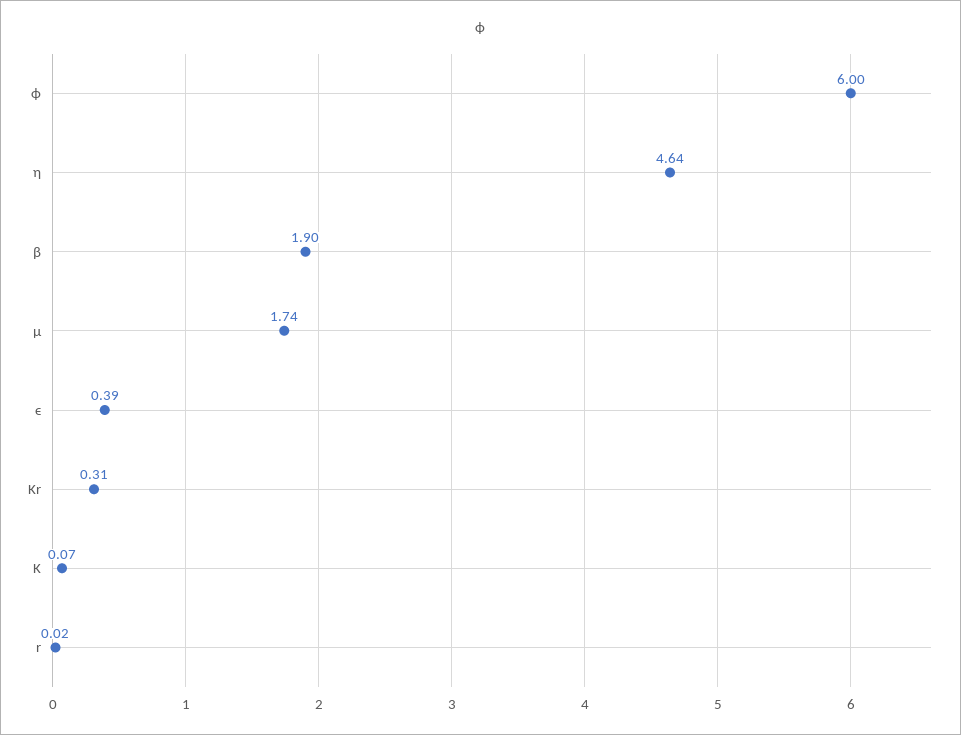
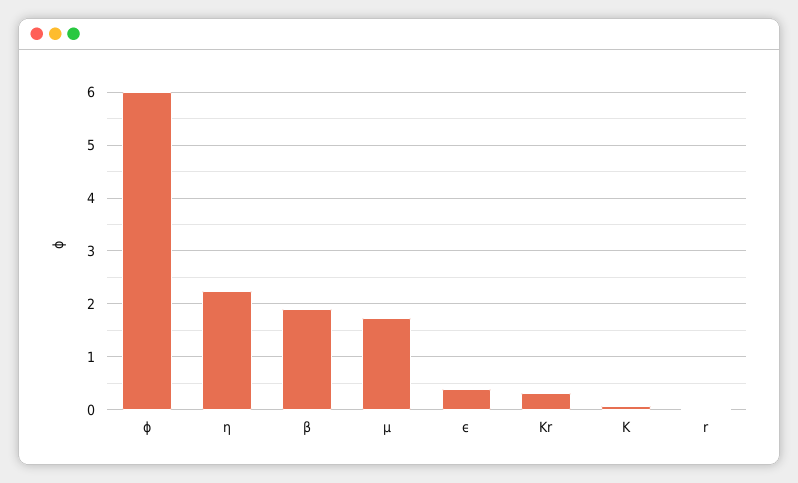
η: 4.64 -> 2.2

